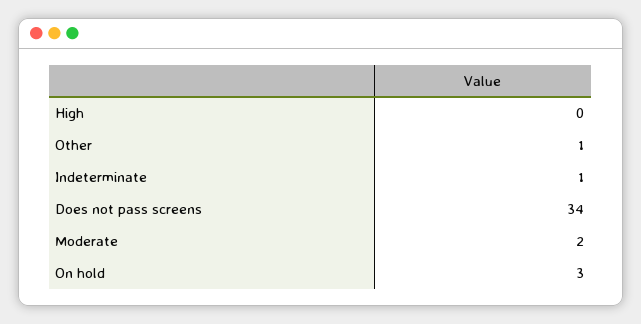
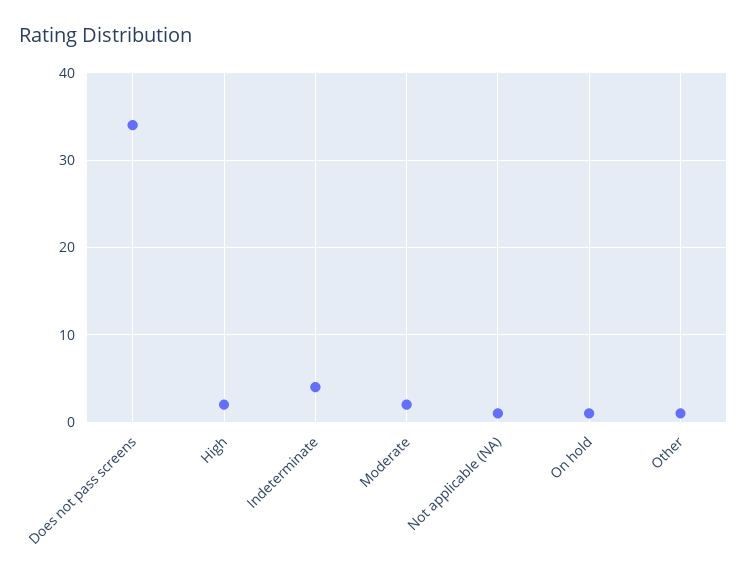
High: 0 -> 2
Indeterminate: 1 -> 4
On hold: 3 -> 1
Not applicable (NA): none -> 1

